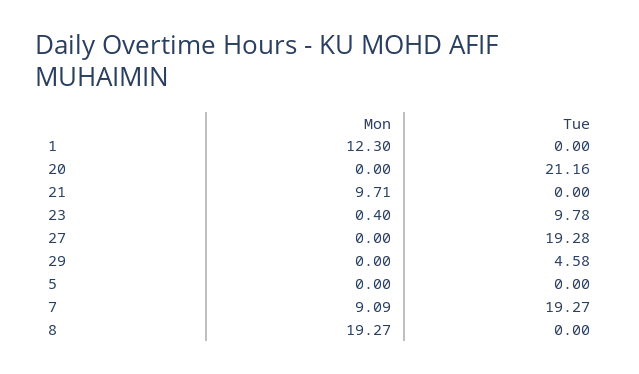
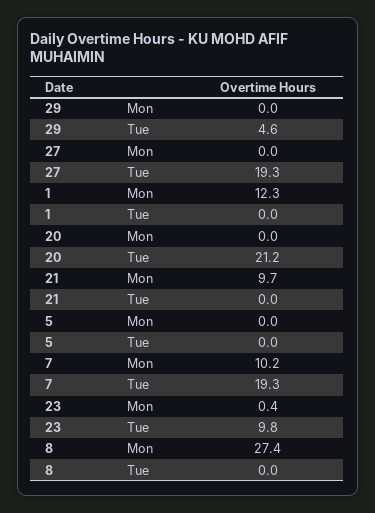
Mon, 7: 9.09 -> 10.2
Mon, 8: 19.27 -> 27.4

